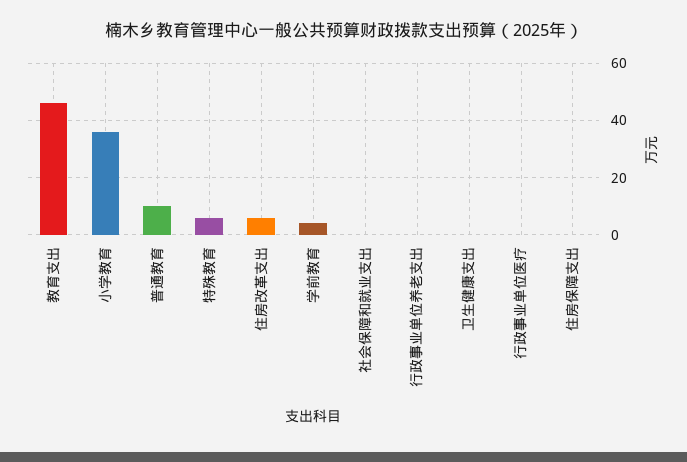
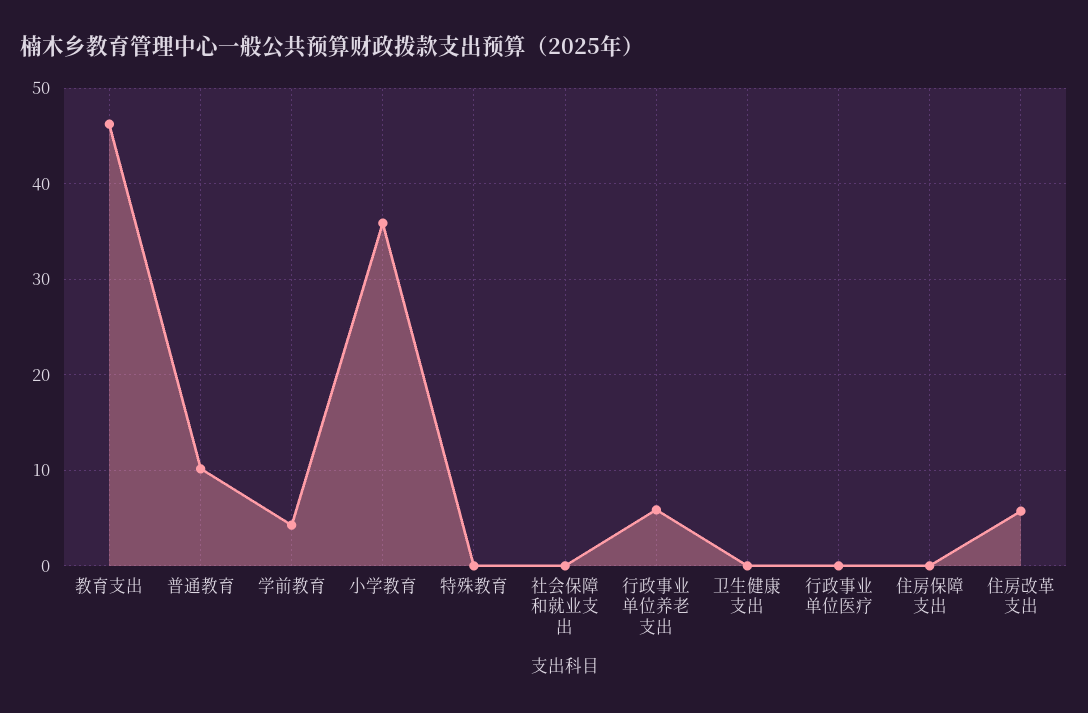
特殊教育: 5 -> 0
行政事业单位养老支出: 0 -> 6

